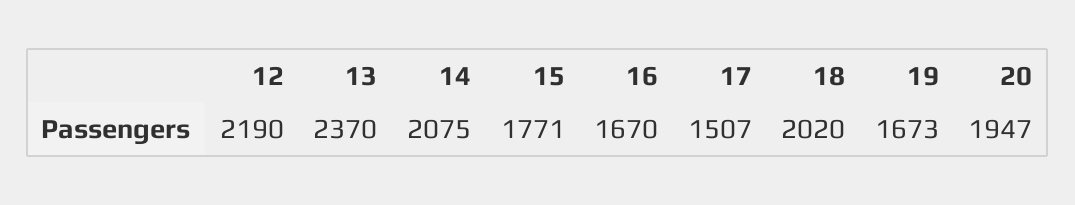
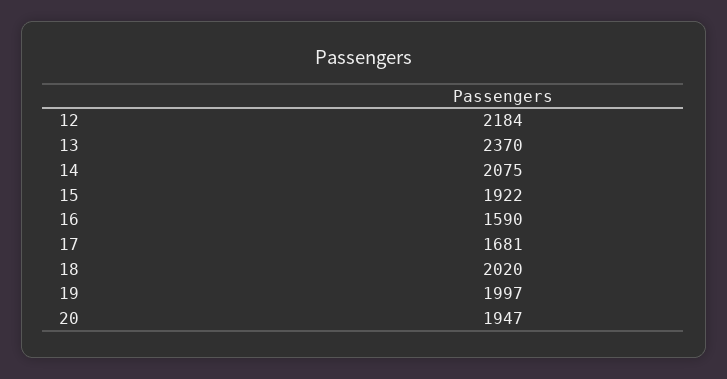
12: 2190 -> 2184
15: 1771 -> 1922
16: 1670 -> 1590
17: 1507 -> 1681
19: 1673 -> 1997

